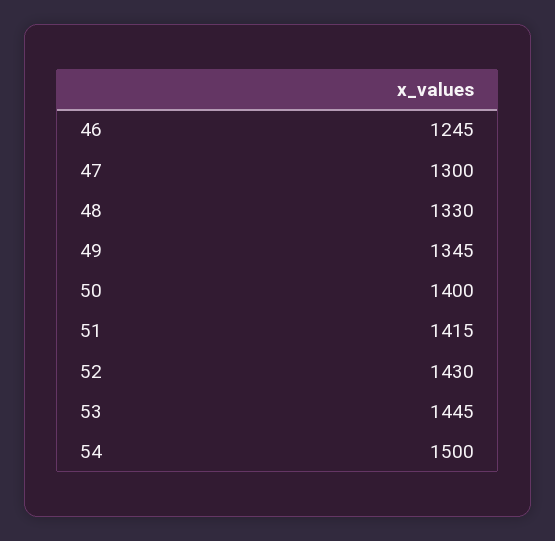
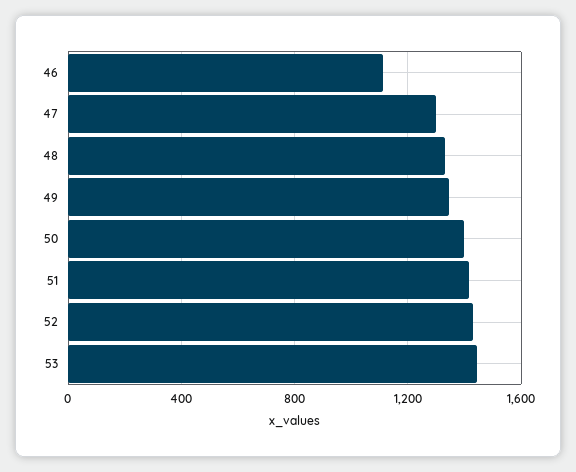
46: 1245 -> 1100
54: 1500 -> none

